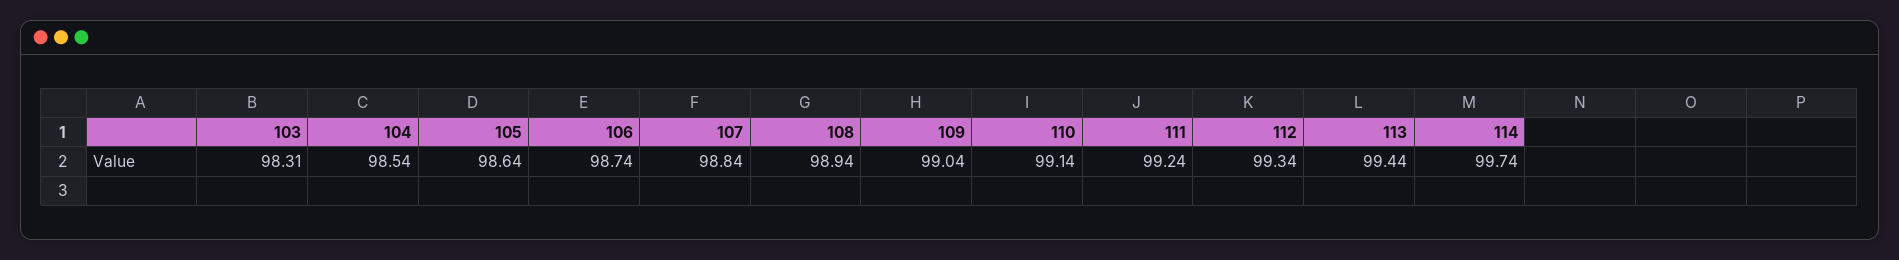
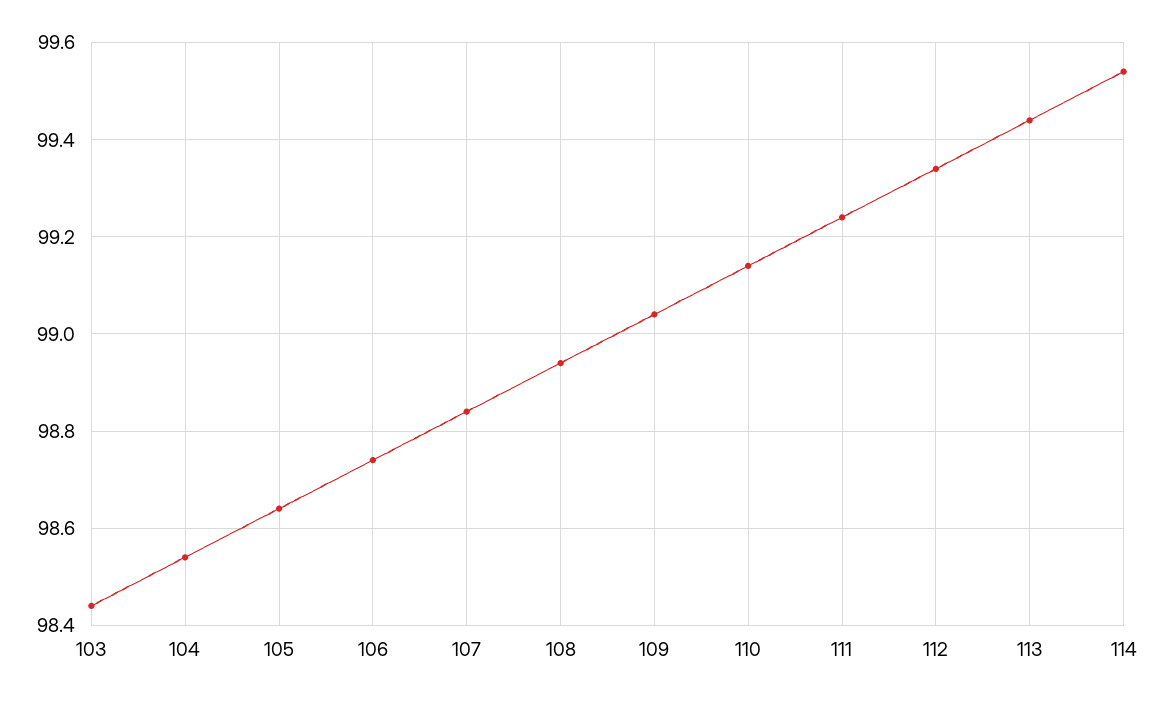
103: 98.31 -> 98.45
114: 99.74 -> 99.55

